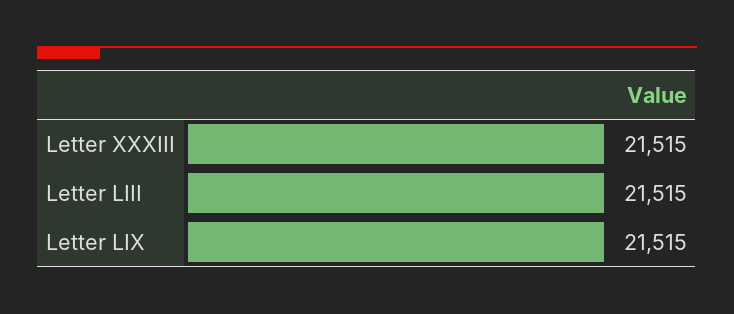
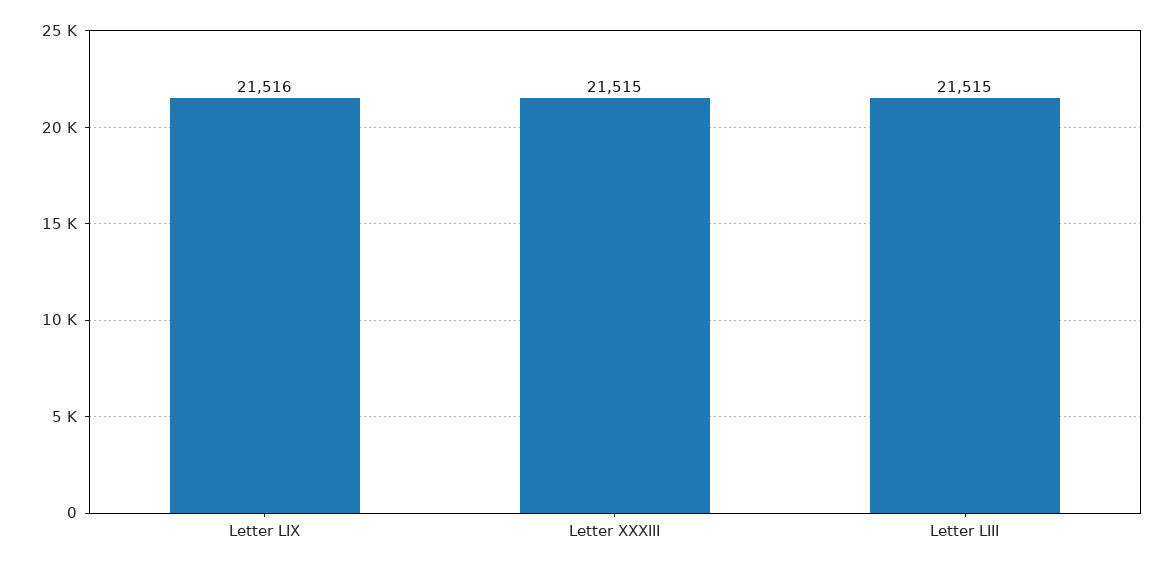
Letter LIX: 21515 -> 21516

